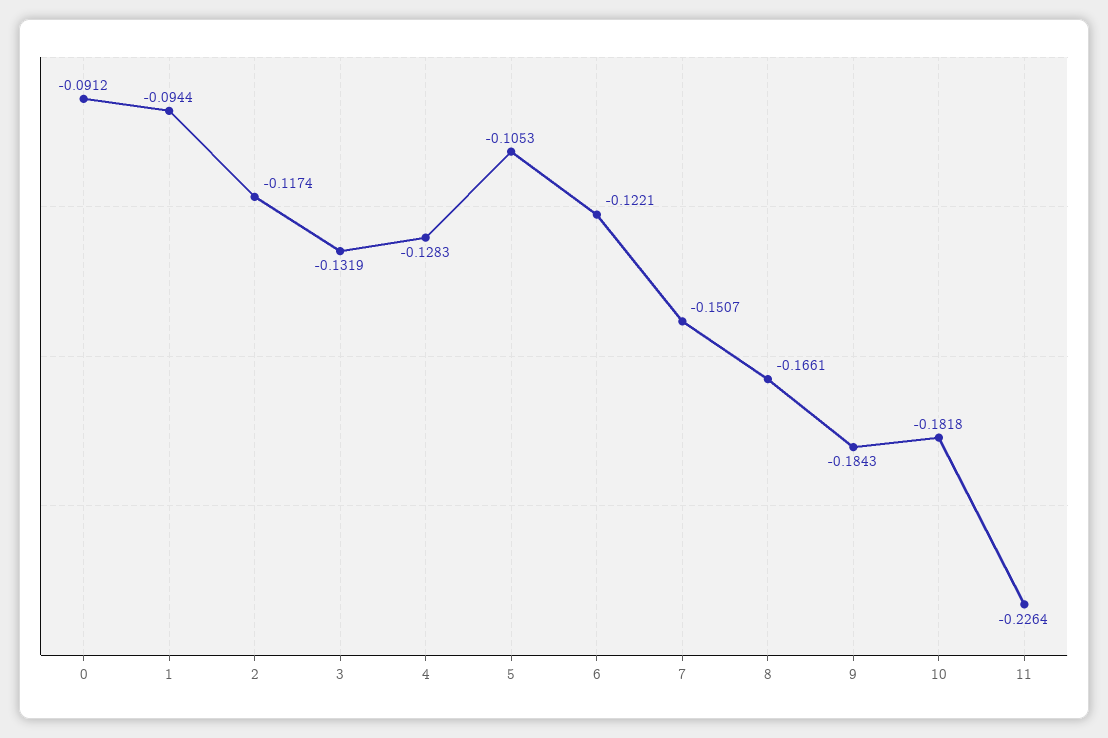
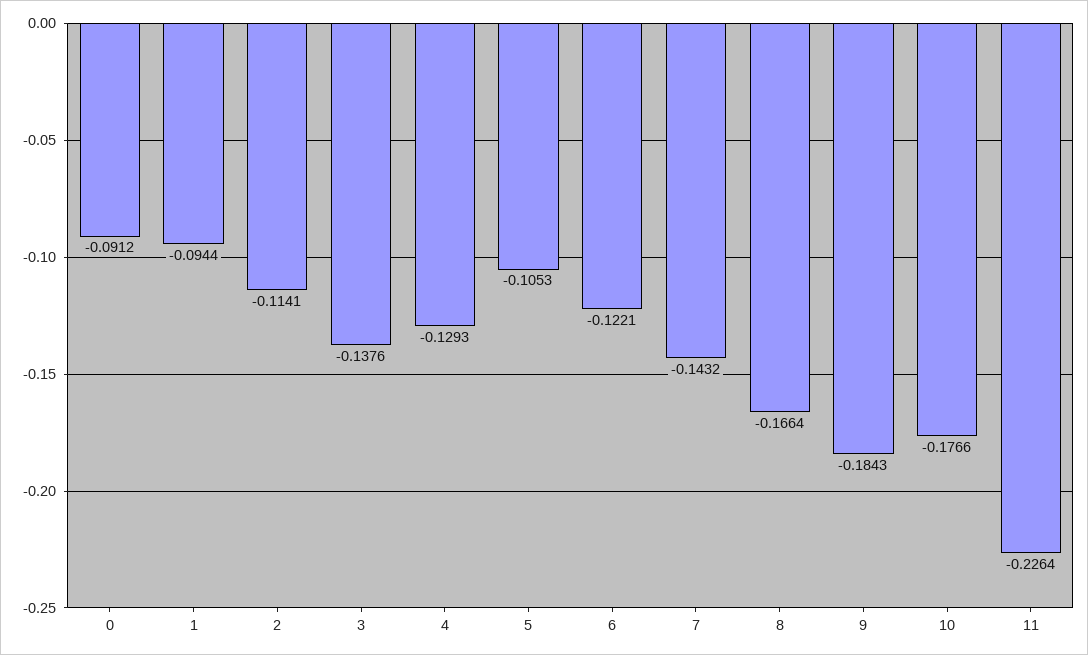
2: -0.1174 -> -0.1141
3: -0.1319 -> -0.1376
4: -0.1283 -> -0.1293
7: -0.1507 -> -0.1432
8: -0.1661 -> -0.1664
10: -0.1818 -> -0.1766

